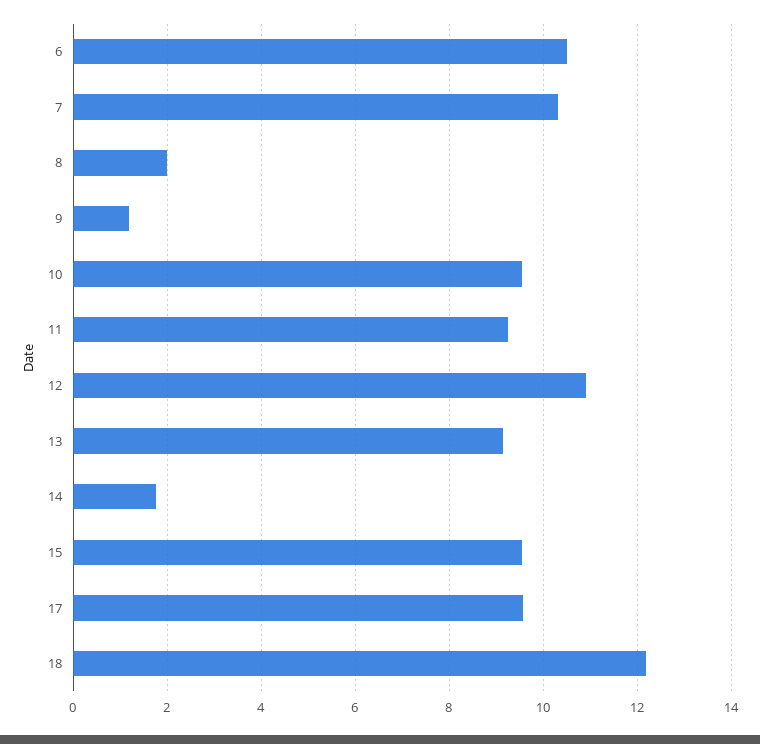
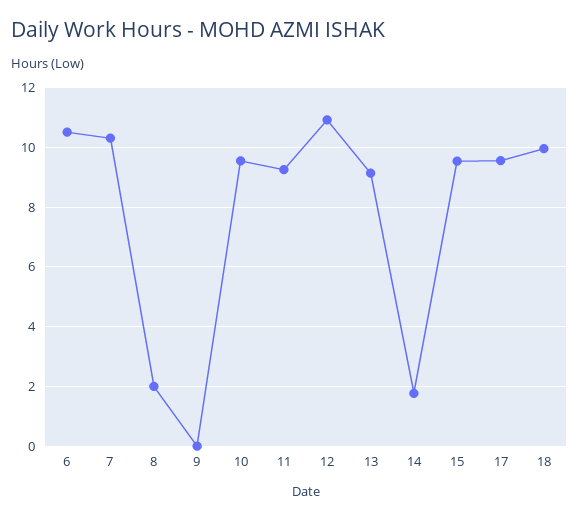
9: 1.2 -> 0
18: 12.2 -> 10

